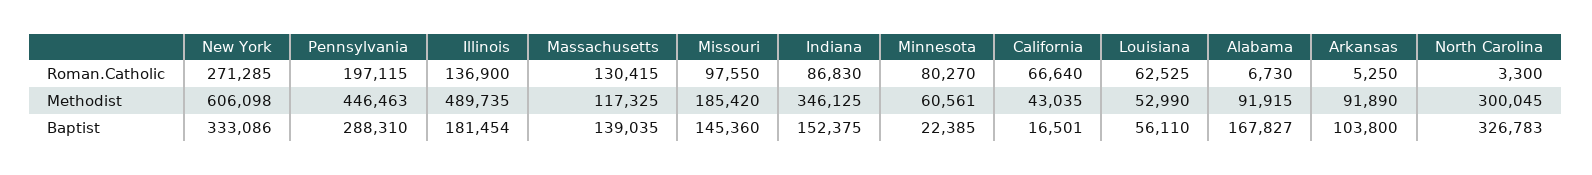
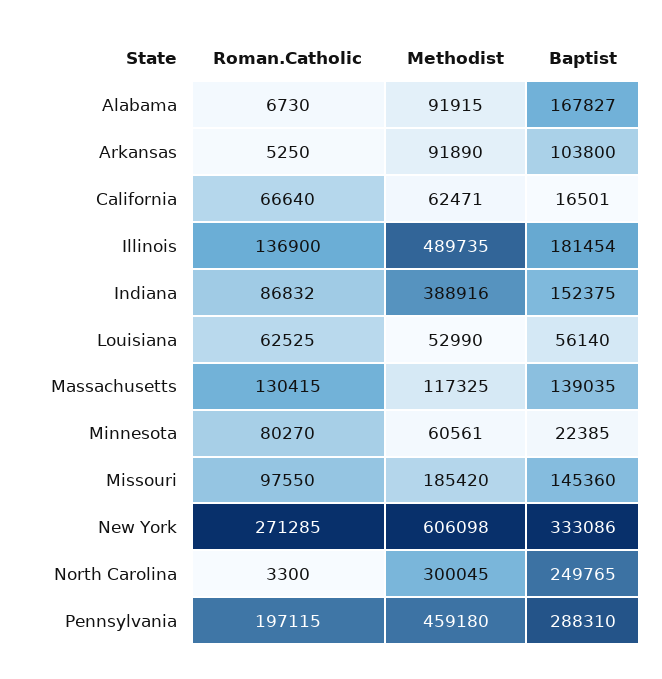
Indiana, Roman.Catholic: 86830 -> 86832
Pennsylvania, Methodist: 446463 -> 459180
Indiana, Methodist: 346125 -> 388916
California, Methodist: 43035 -> 62471
Louisiana, Baptist: 56110 -> 56140
North Carolina, Baptist: 326783 -> 249765

